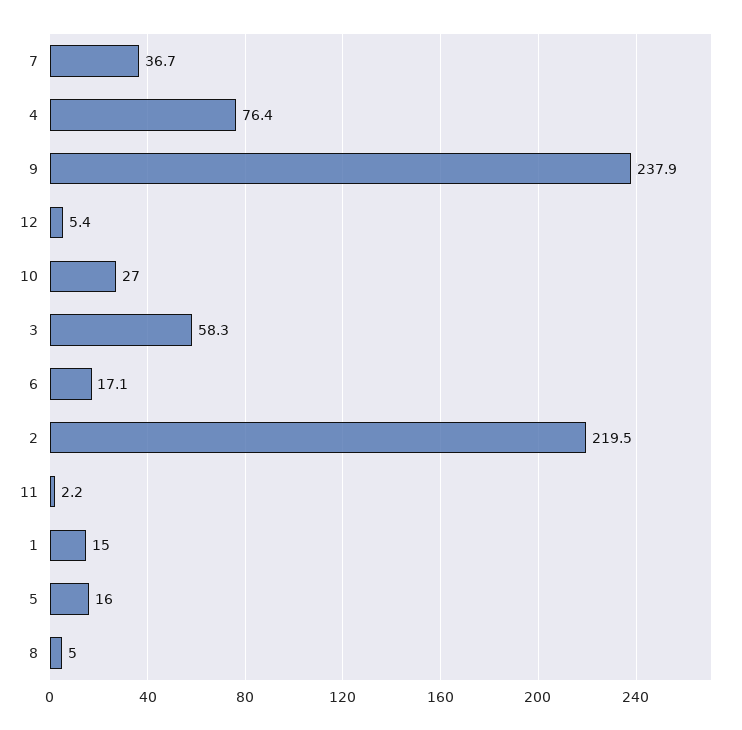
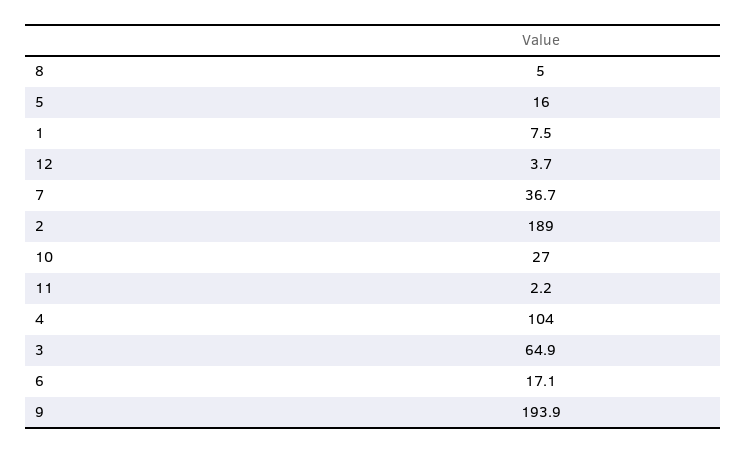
4: 76.4 -> 104
9: 237.9 -> 193.9
12: 5.4 -> 3.7
3: 58.3 -> 64.9
2: 219.5 -> 189
1: 15 -> 7.5

